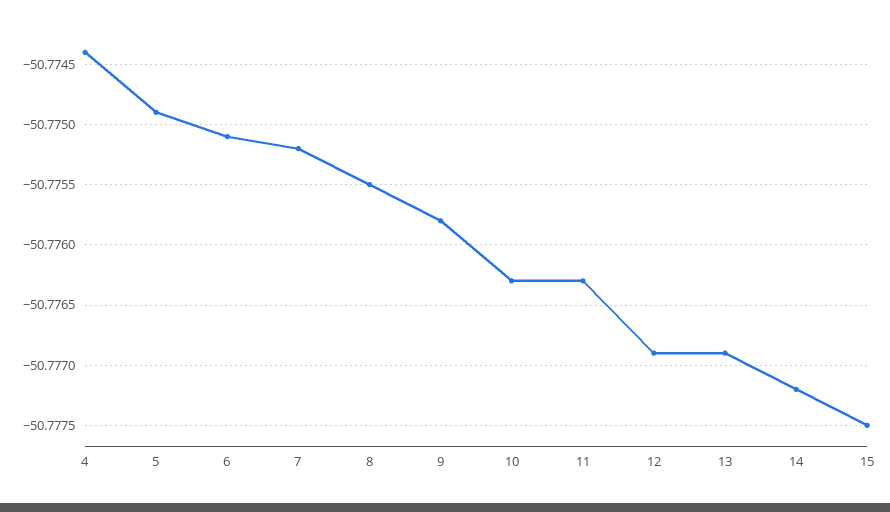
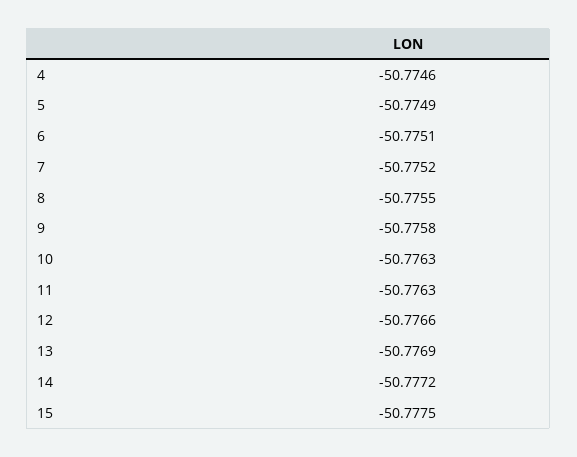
4: -50.7744 -> -50.7746
12: -50.7769 -> -50.7766

